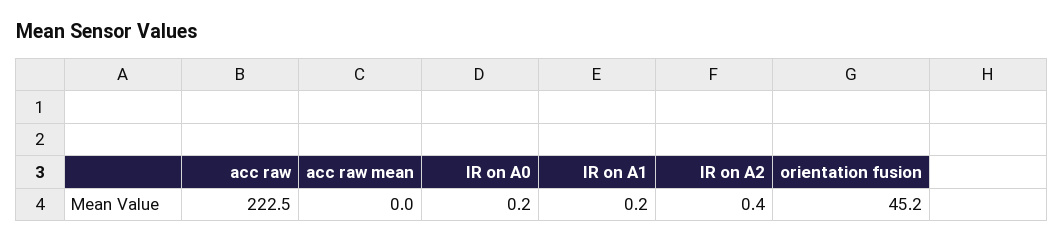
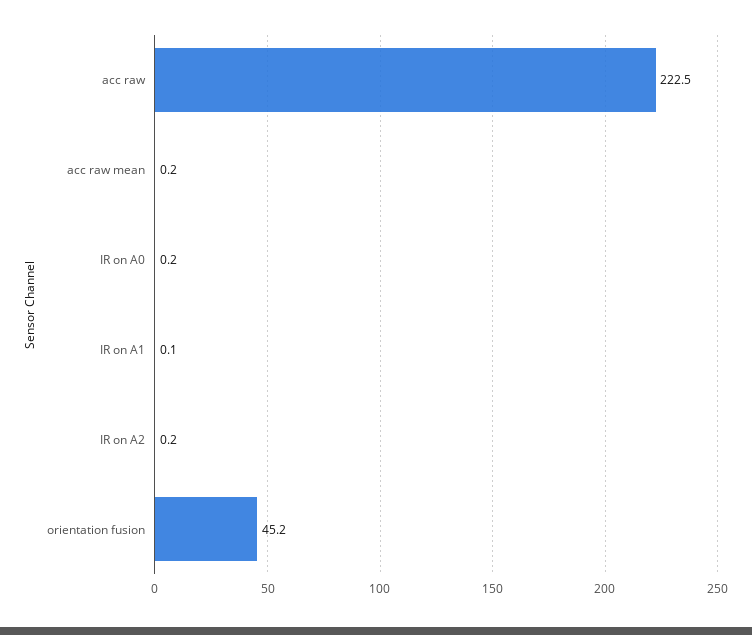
acc raw mean: 0 -> 0.2
IR on A1: 0.2 -> 0.1
IR on A2: 0.4 -> 0.2

